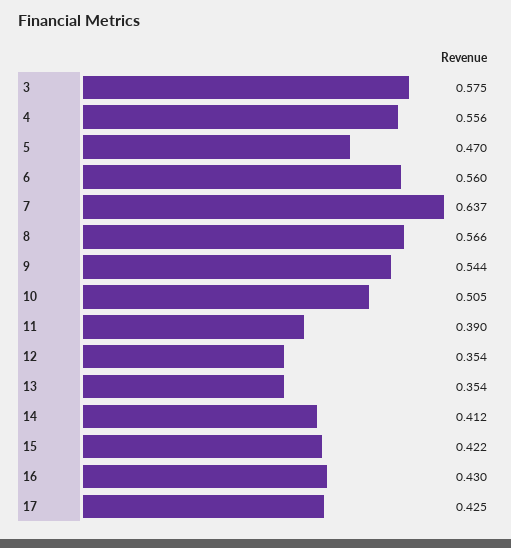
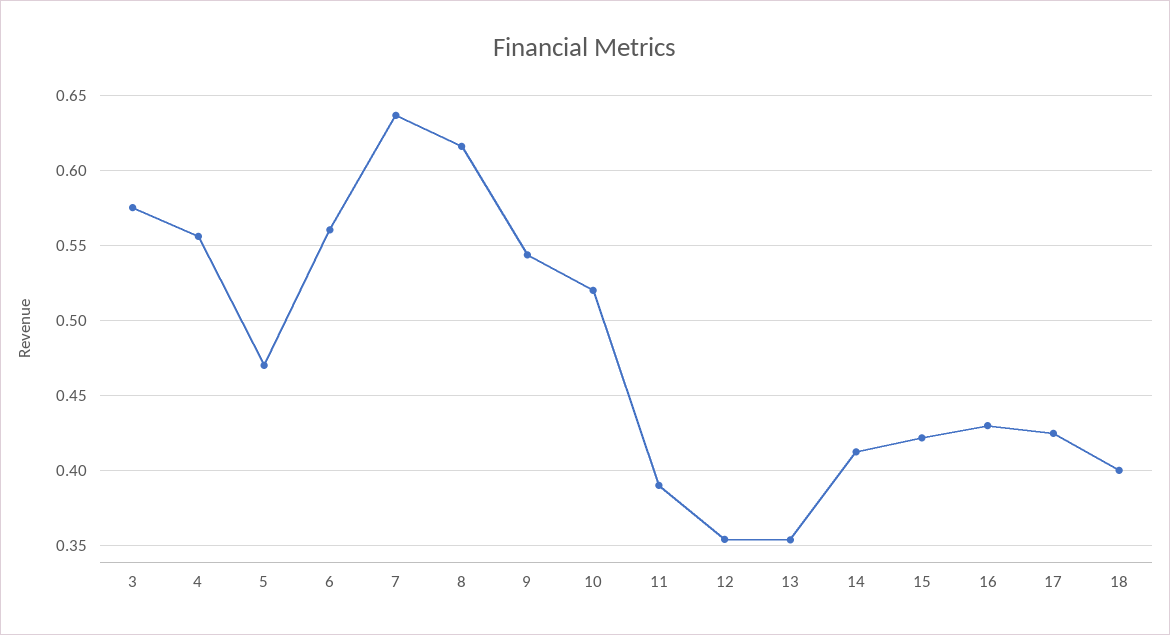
8: 0.566 -> 0.615
10: 0.505 -> 0.52
18: none -> 0.4

